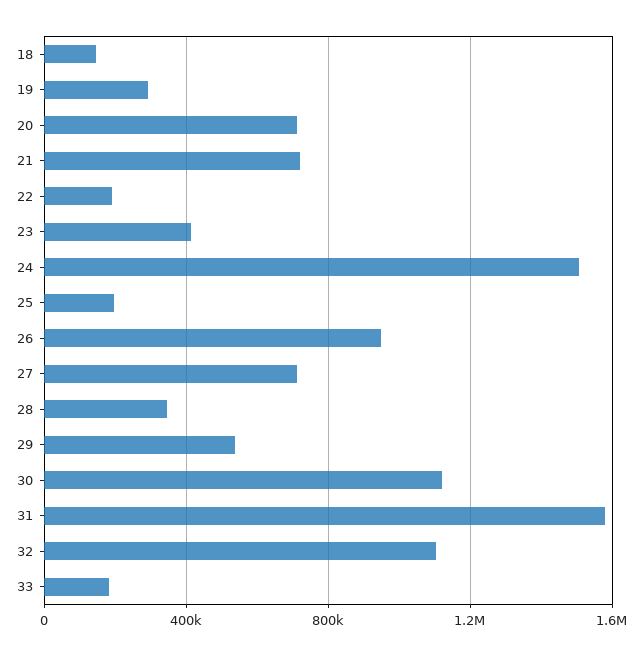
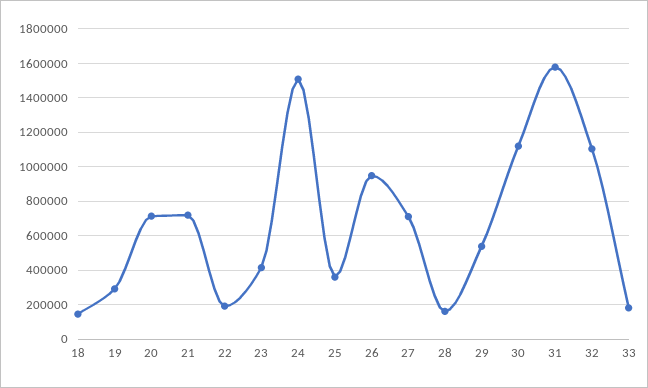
25: 200000 -> 350000
28: 350000 -> 150000

